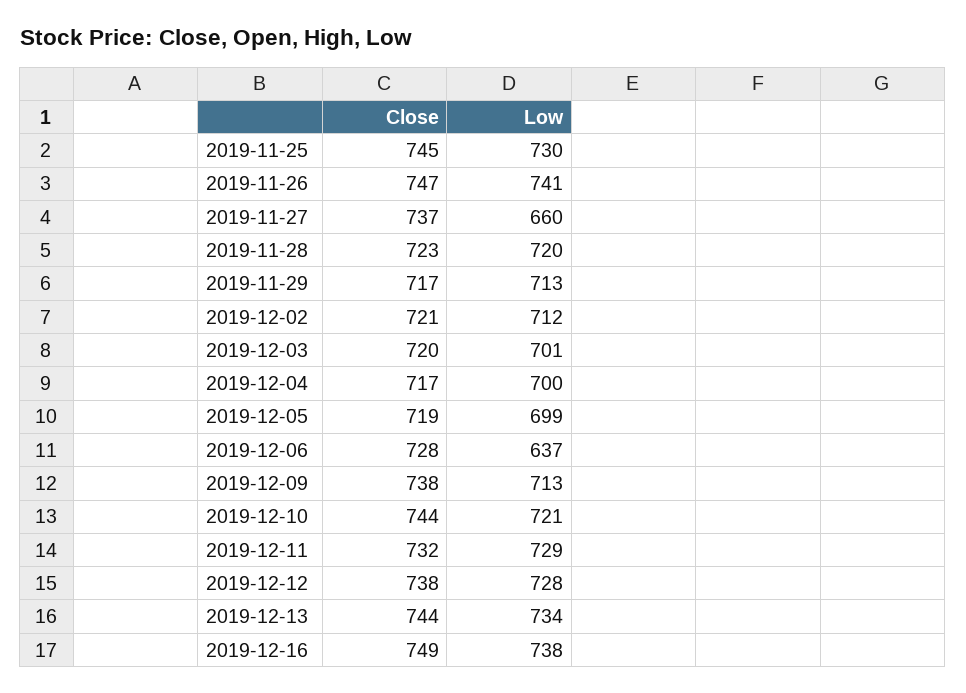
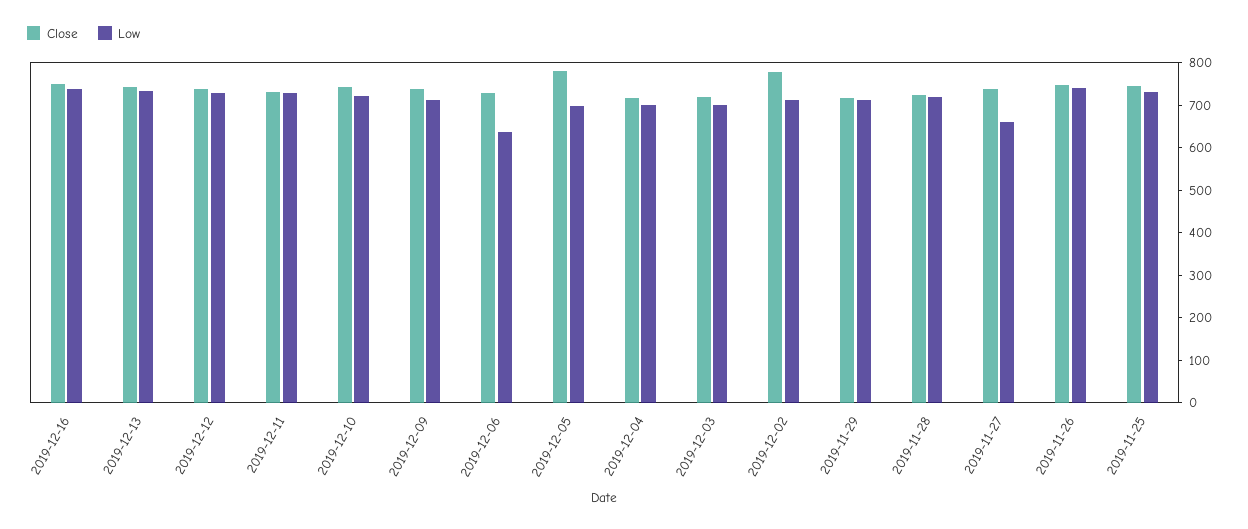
Close, 2019-12-02: 721 -> 780
Close, 2019-12-05: 719 -> 780

